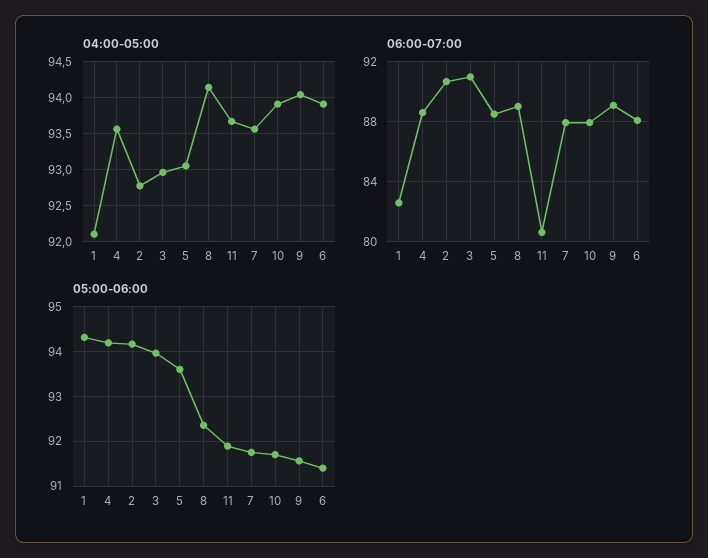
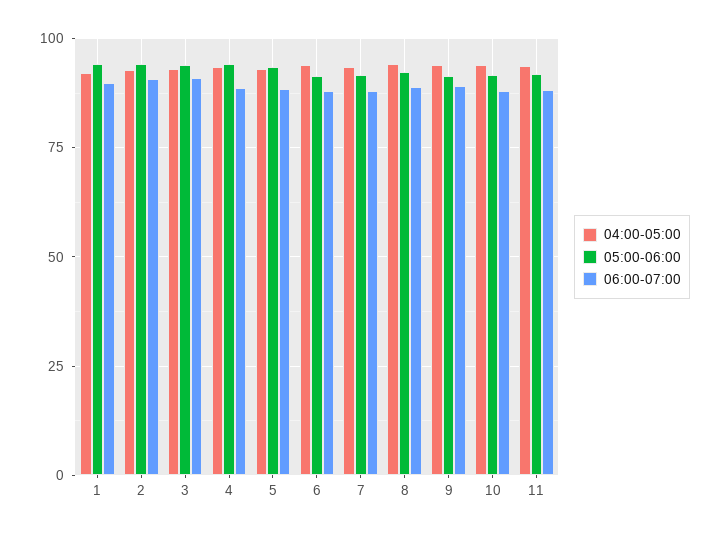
06:00-07:00, 1: 82.5 -> 90
06:00-07:00, 11: 80.5 -> 87.5

